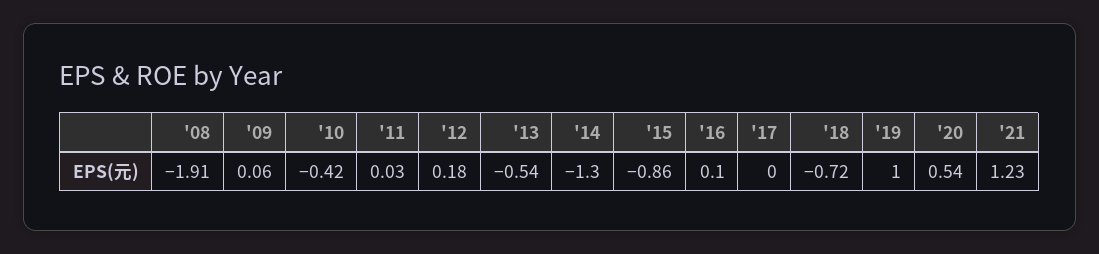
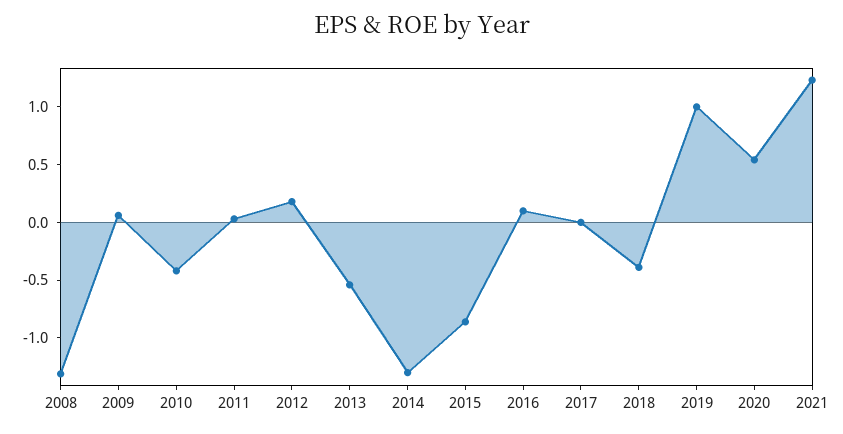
'08: -1.91 -> -1.3
'18: -0.72 -> -0.4

